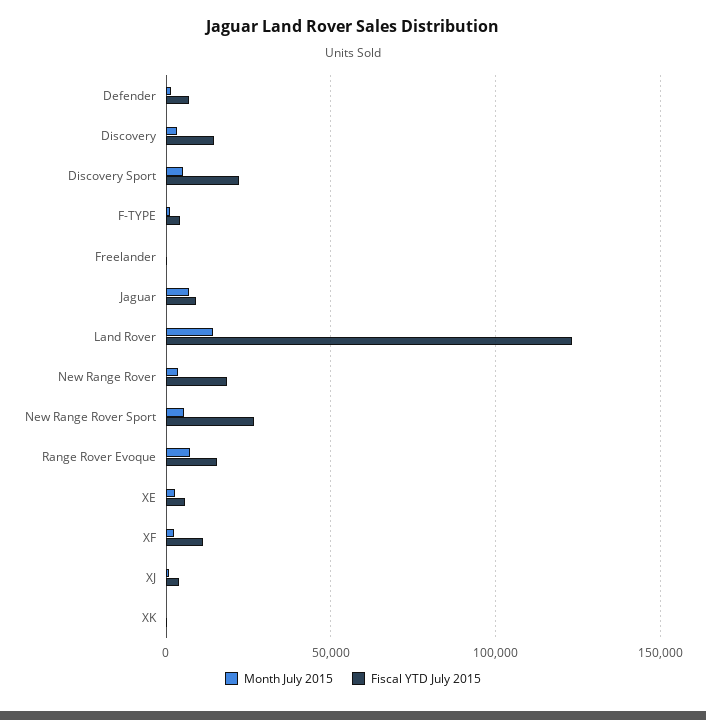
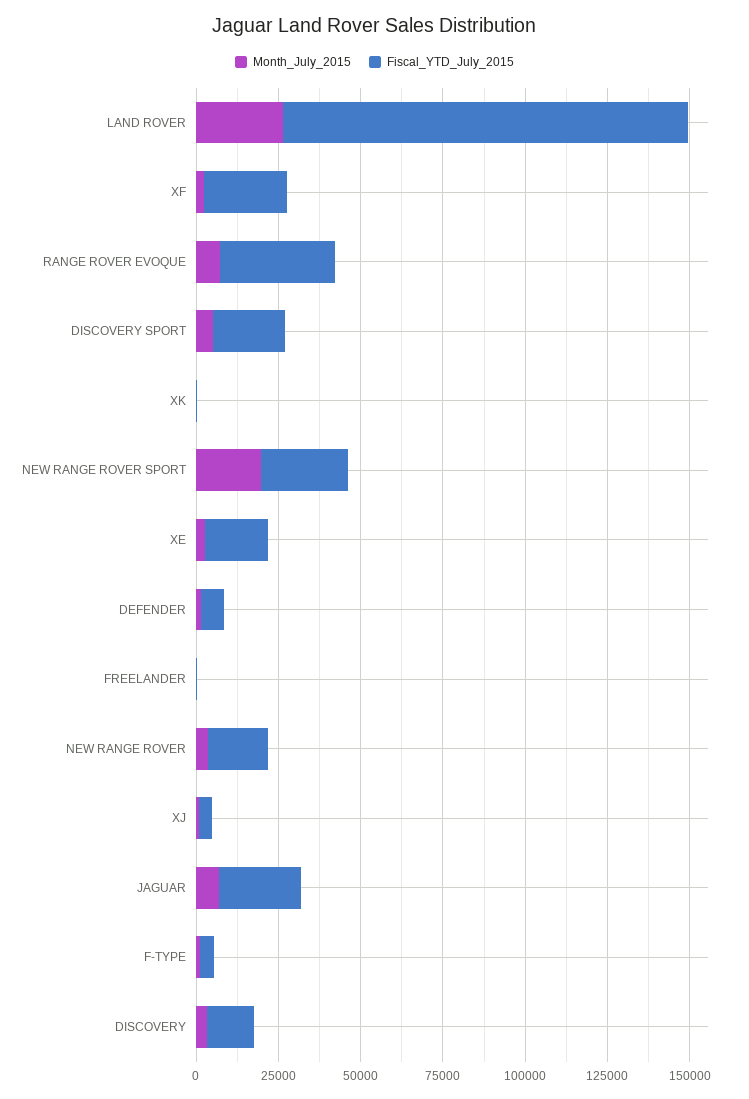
Fiscal YTD July 2015, Jaguar: 10000 -> 25000
Month July 2015, Land Rover: 15000 -> 25000
Month July 2015, New Range Rover Sport: 5000 -> 20000
Fiscal YTD July 2015, Range Rover Evoque: 15000 -> 35000
Fiscal YTD July 2015, XE: 5000 -> 20000
Fiscal YTD July 2015, XF: 10000 -> 25000

